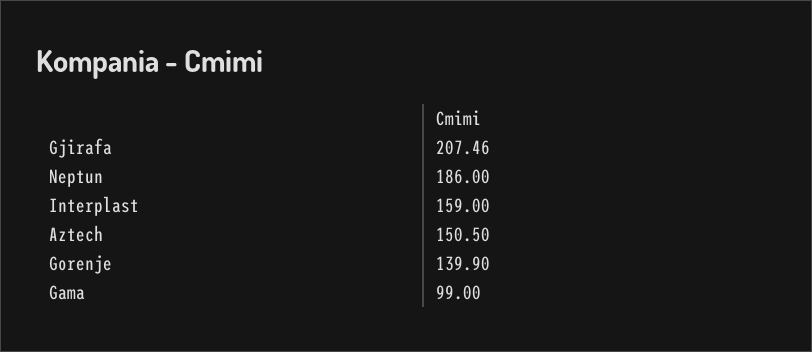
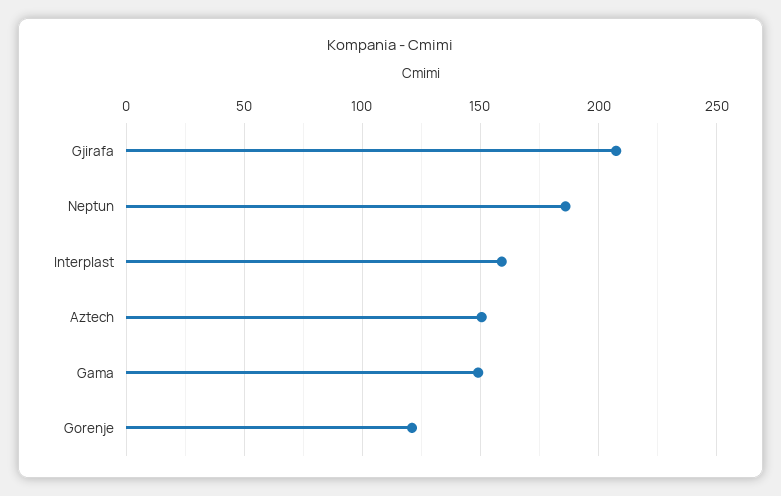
Gorenje: 139.9 -> 120
Gama: 99 -> 150

